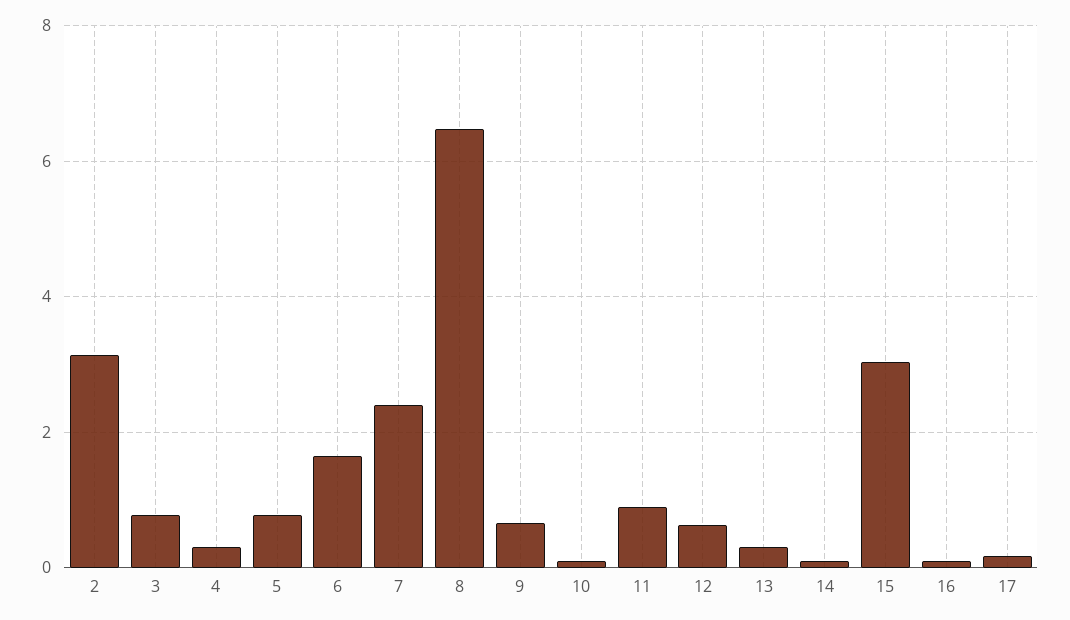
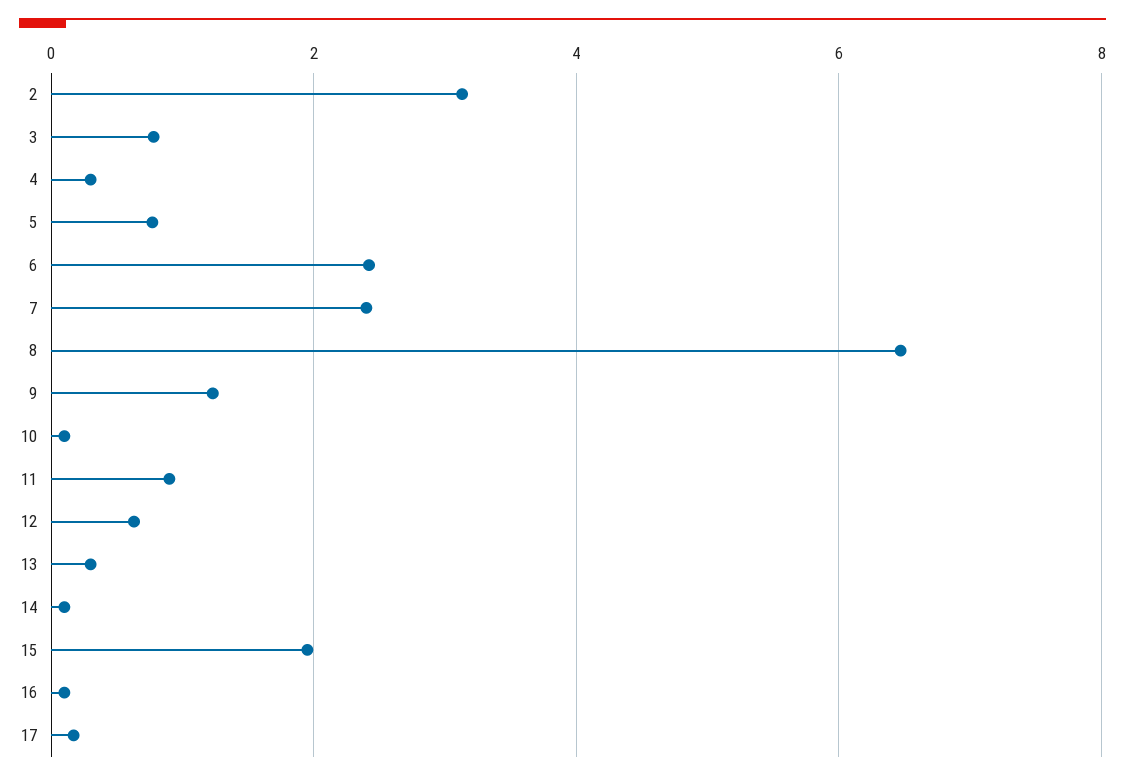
6: 1.6 -> 2.4
9: 0.6 -> 1.2
15: 3 -> 2

